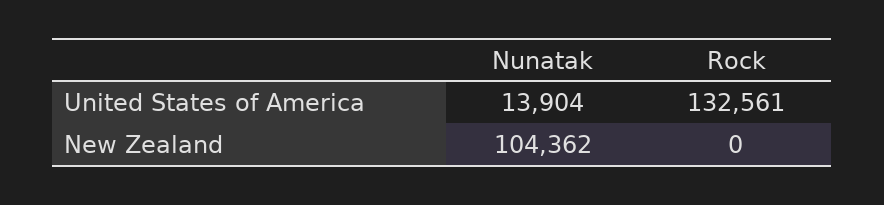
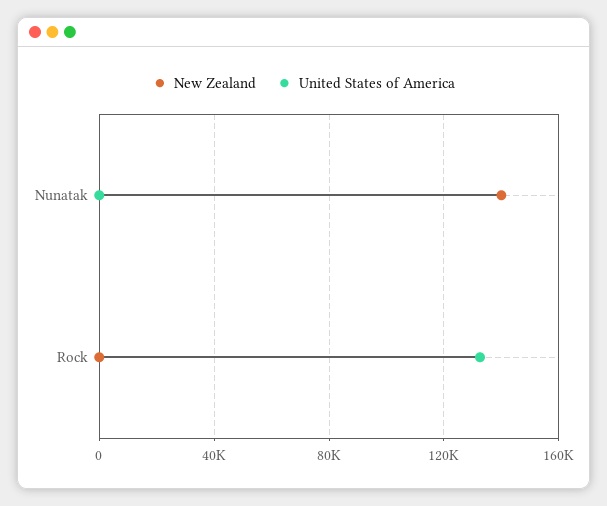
United States of America, Nunatak: 13904 -> 0
New Zealand, Nunatak: 104362 -> 140000

